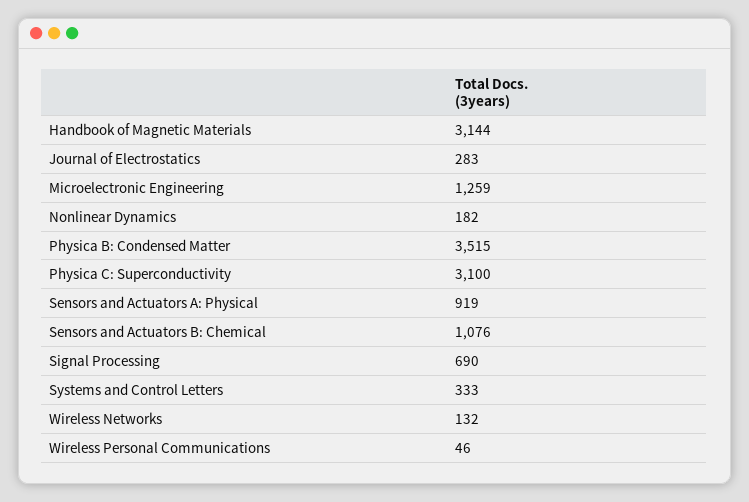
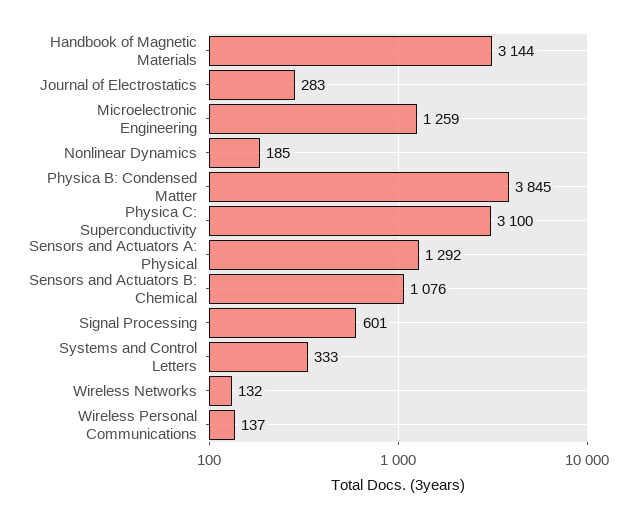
Nonlinear Dynamics: 182 -> 185
Physica B: Condensed Matter: 3515 -> 3845
Sensors and Actuators A: Physical: 919 -> 1292
Signal Processing: 690 -> 601
Wireless Personal Communications: 46 -> 137

